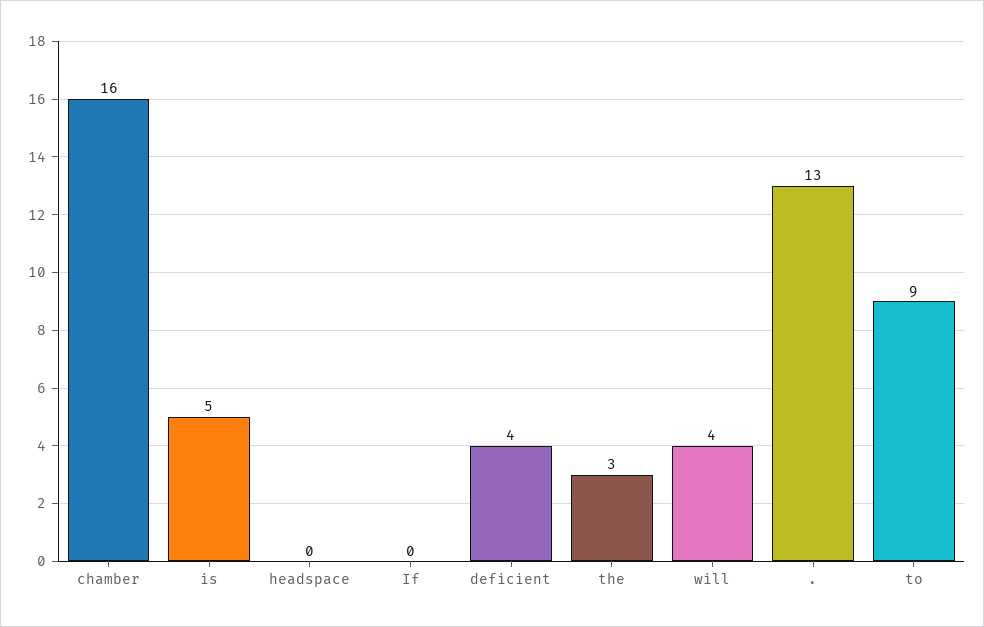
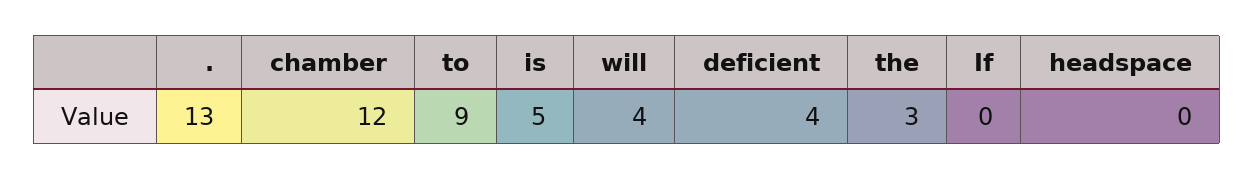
chamber: 16 -> 12

